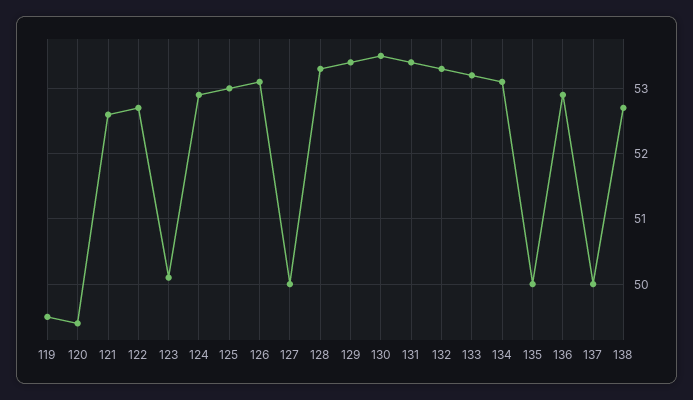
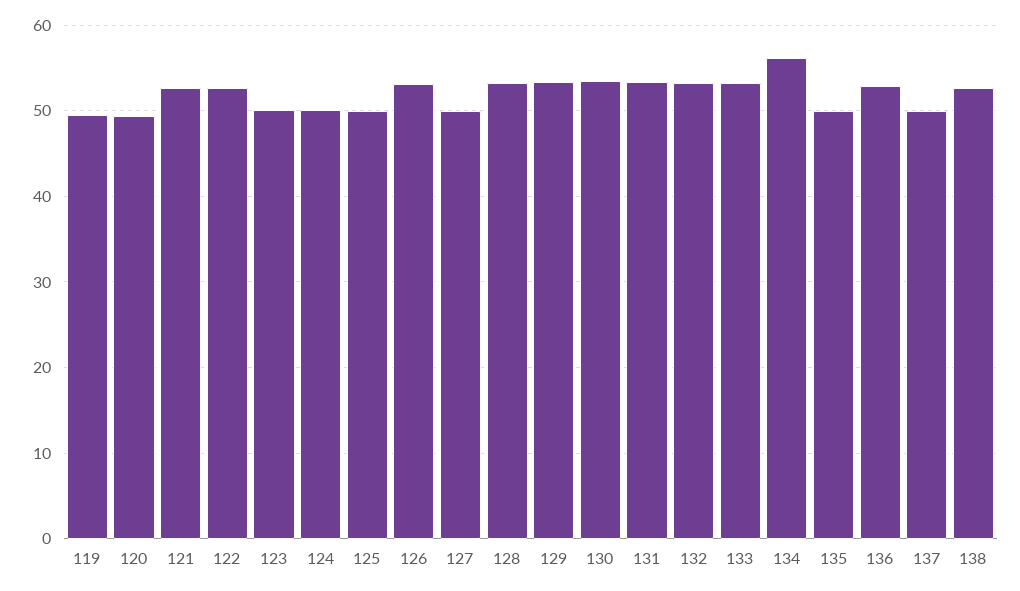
124: 52.9 -> 50
125: 53 -> 50
134: 53.1 -> 56

